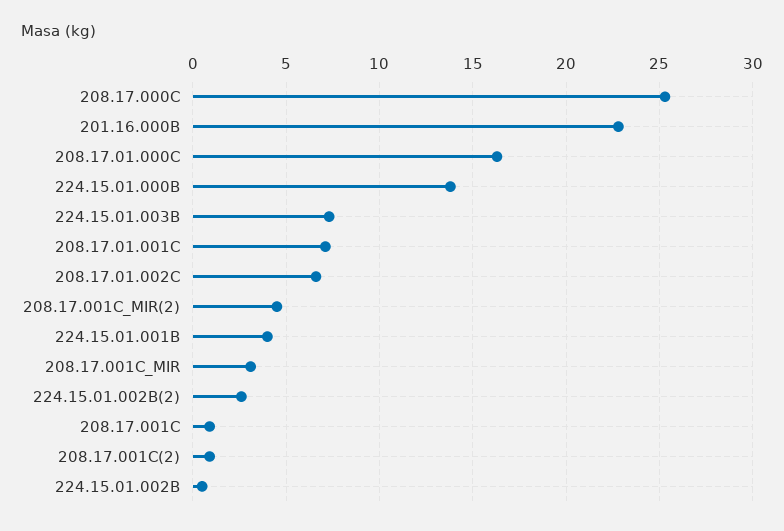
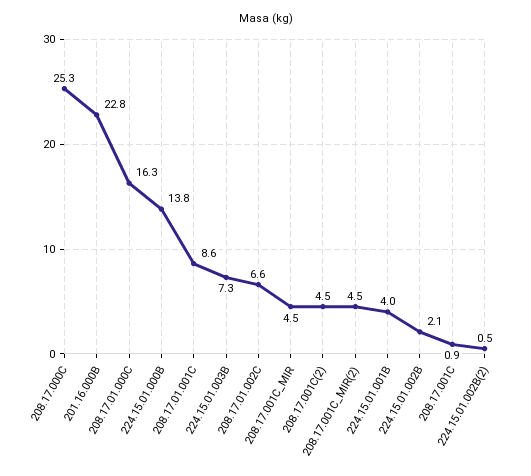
208.17.01.001C: 7 -> 8.6
208.17.001C_MIR: 3 -> 4.5
224.15.01.002B(2): 2.5 -> 0.5
208.17.001C(2): 1 -> 4.5
224.15.01.002B: 0.5 -> 2.1

